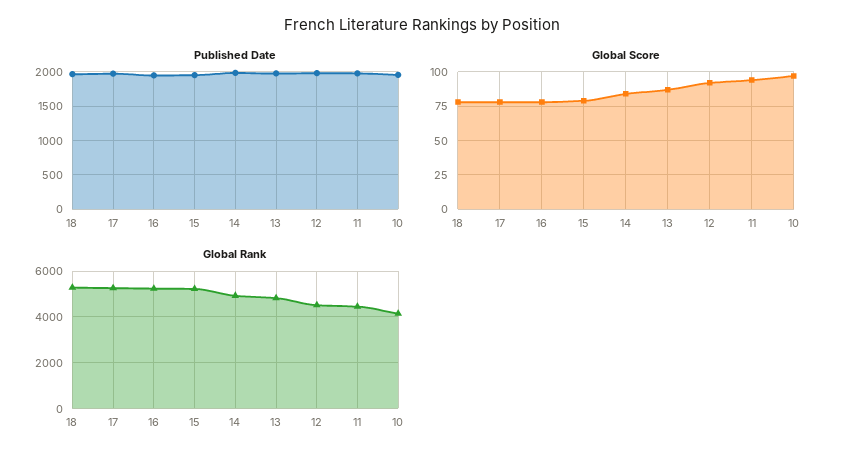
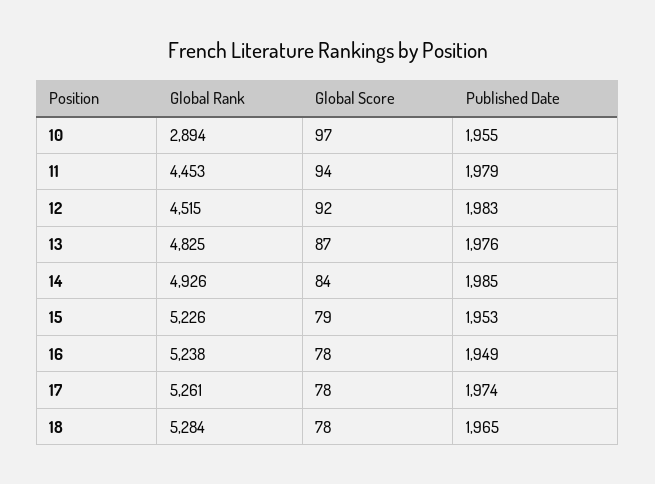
Global Rank, 10: 4000 -> 2894

